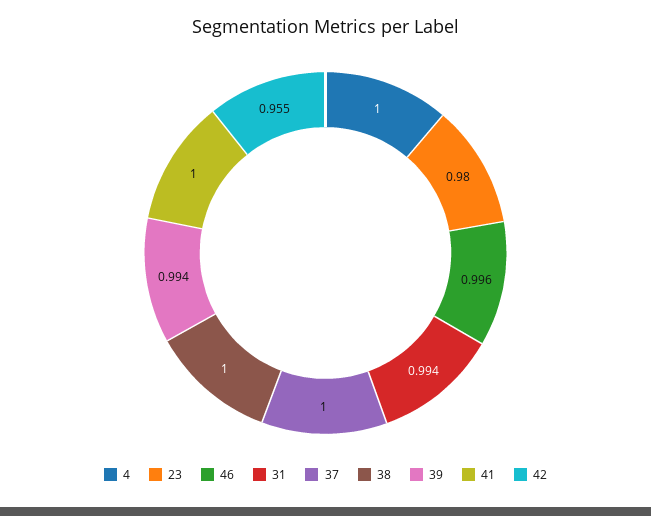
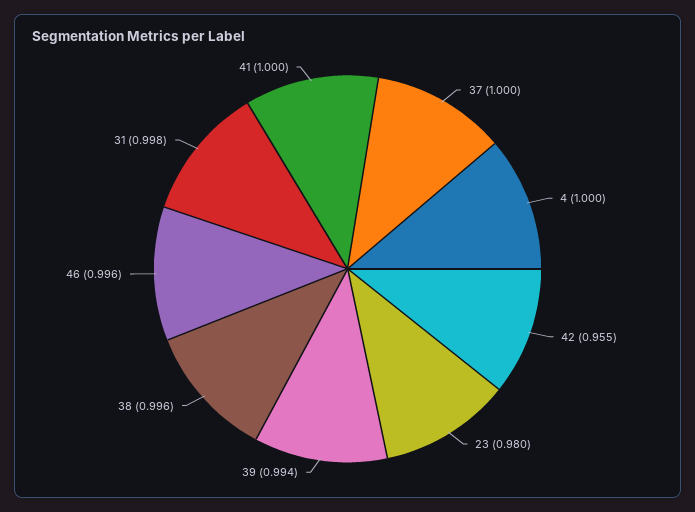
31: 0.994 -> 0.998
38: 1 -> 0.996

